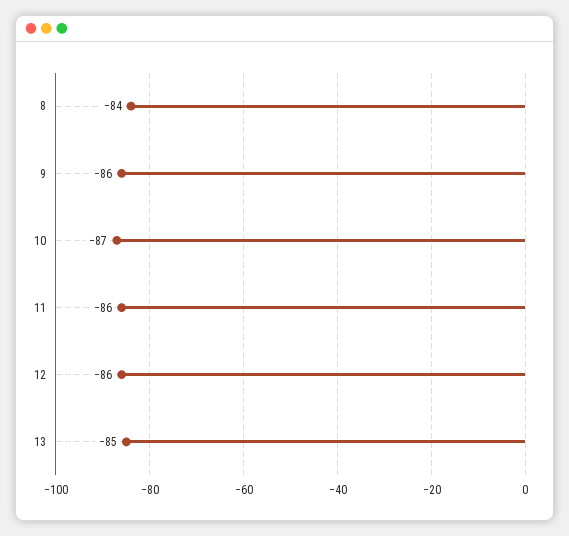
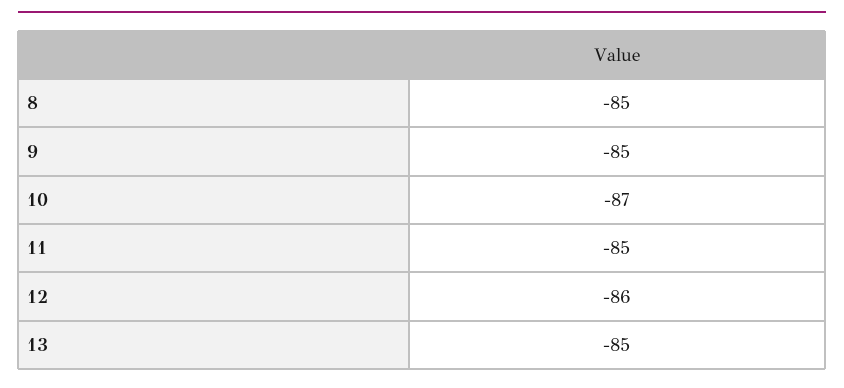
8: -84 -> -85
9: -86 -> -85
11: -86 -> -85

